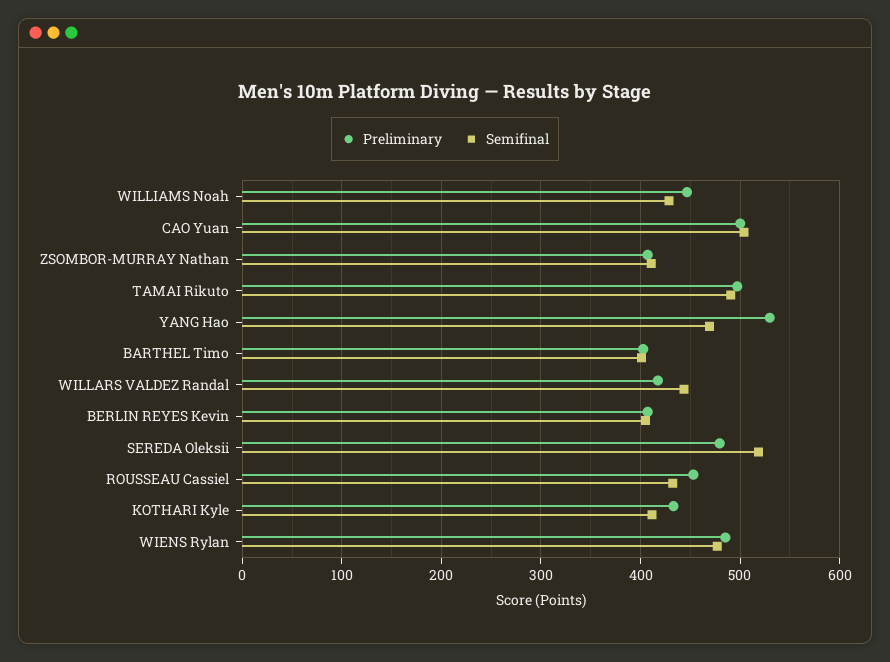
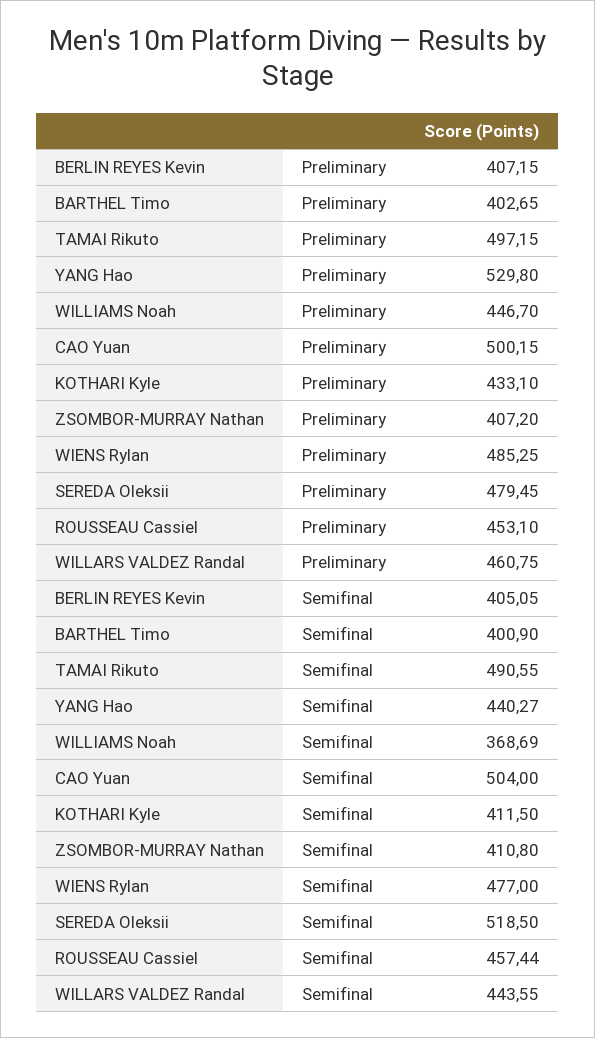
Semifinal, WILLIAMS Noah: 430 -> 368.69
Semifinal, YANG Hao: 470 -> 440.27
Preliminary, WILLARS VALDEZ Randal: 420 -> 460.75
Semifinal, ROUSSEAU Cassiel: 430 -> 457.44

